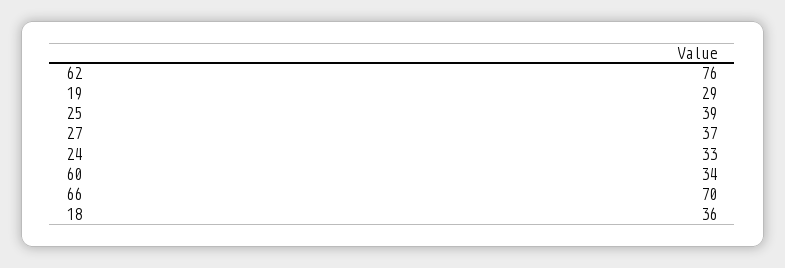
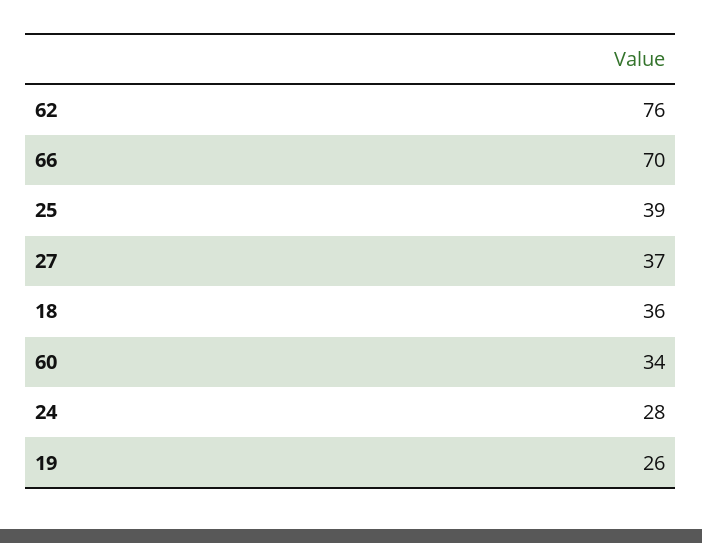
19: 29 -> 26
24: 33 -> 28

